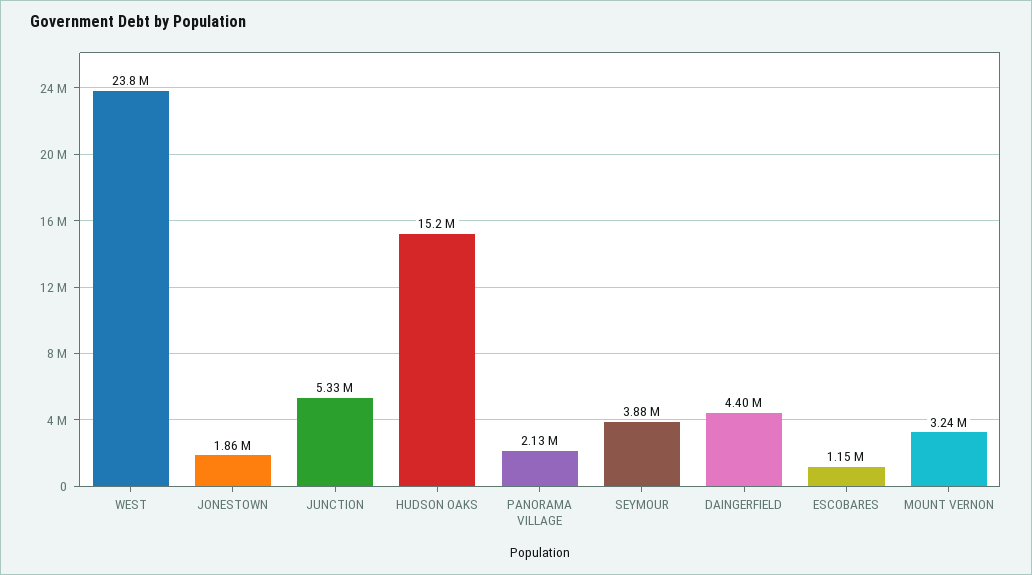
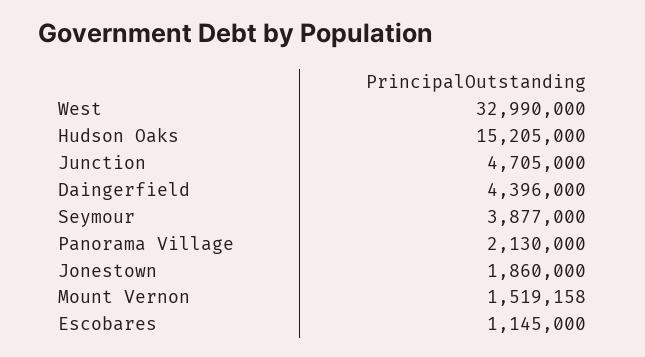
WEST: 23800000 -> 32990000
JUNCTION: 5330000 -> 4705000
MOUNT VERNON: 3240000 -> 1519158

